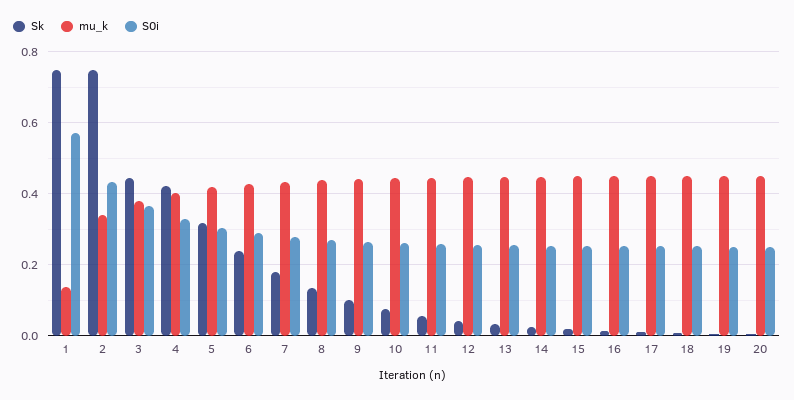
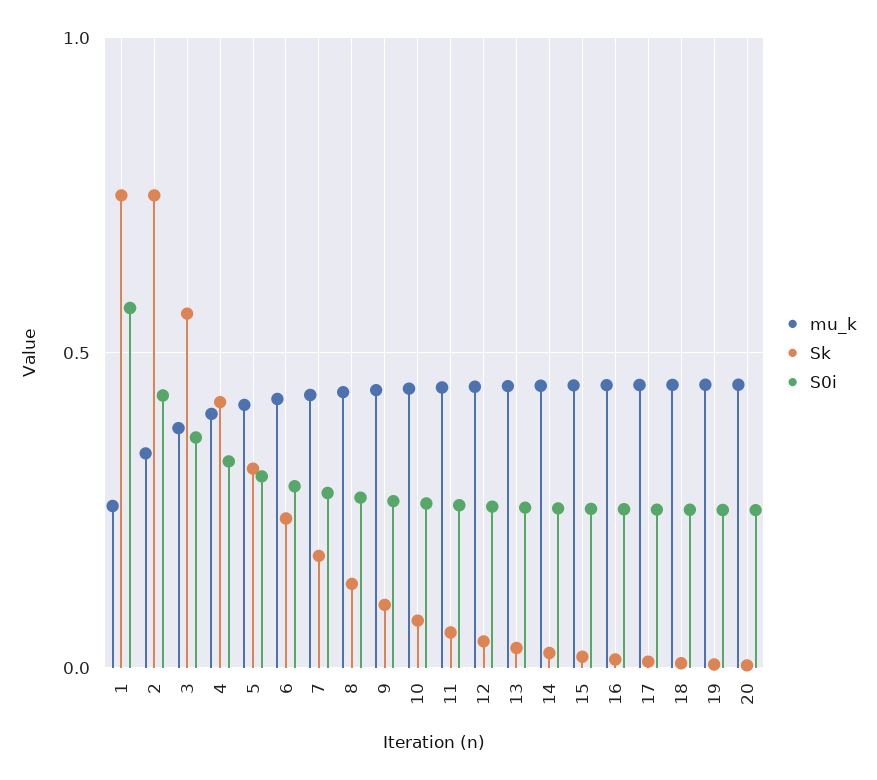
mu_k, 1: 0.14 -> 0.25
Sk, 3: 0.44 -> 0.55

